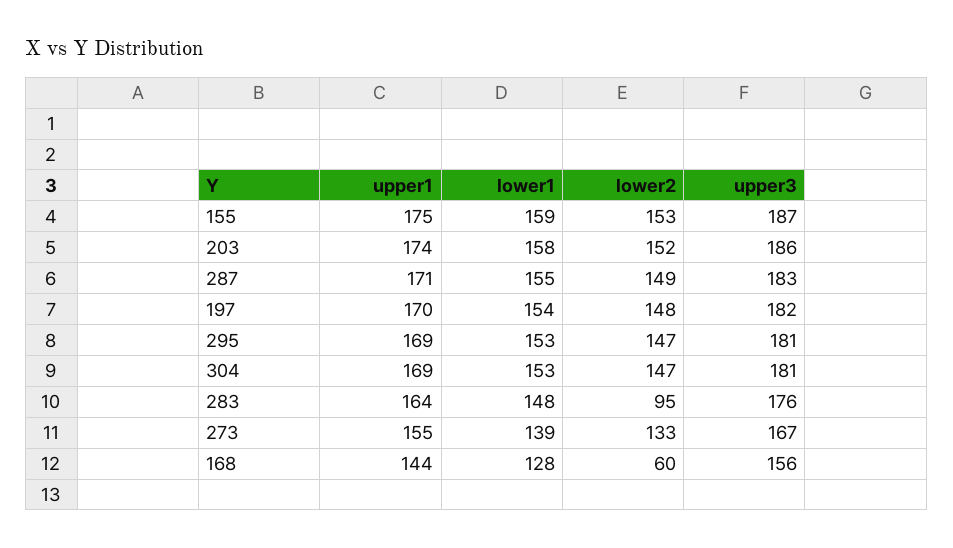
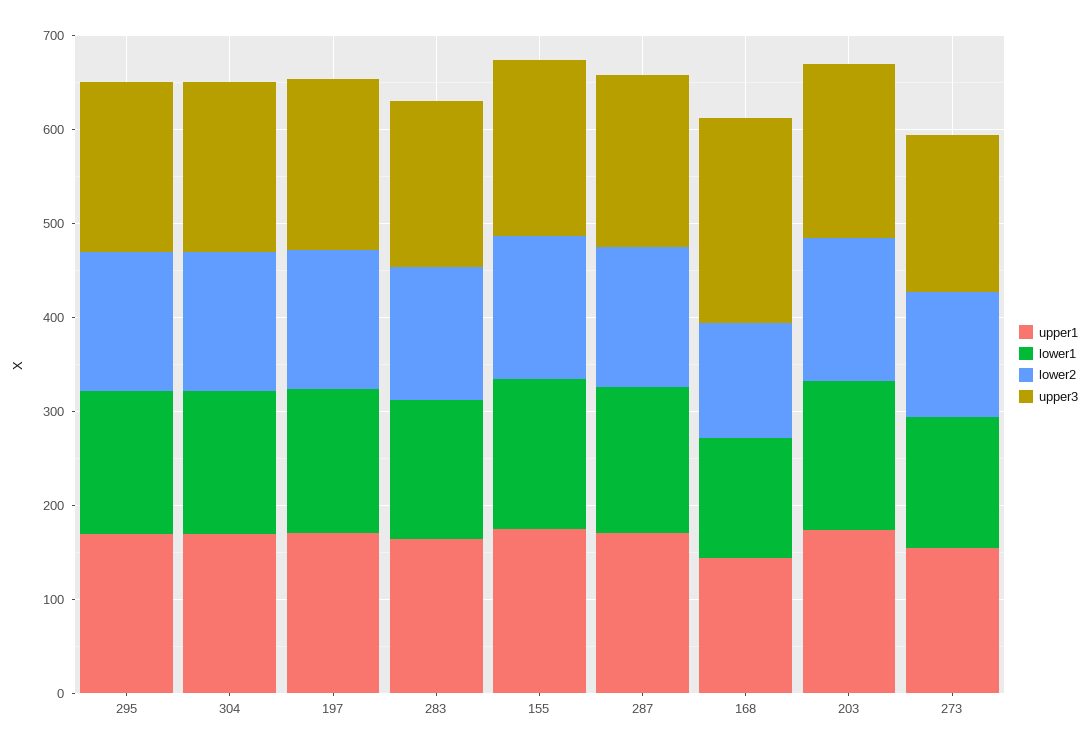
lower2, 283: 95 -> 140
lower2, 168: 60 -> 120
upper3, 168: 156 -> 220

